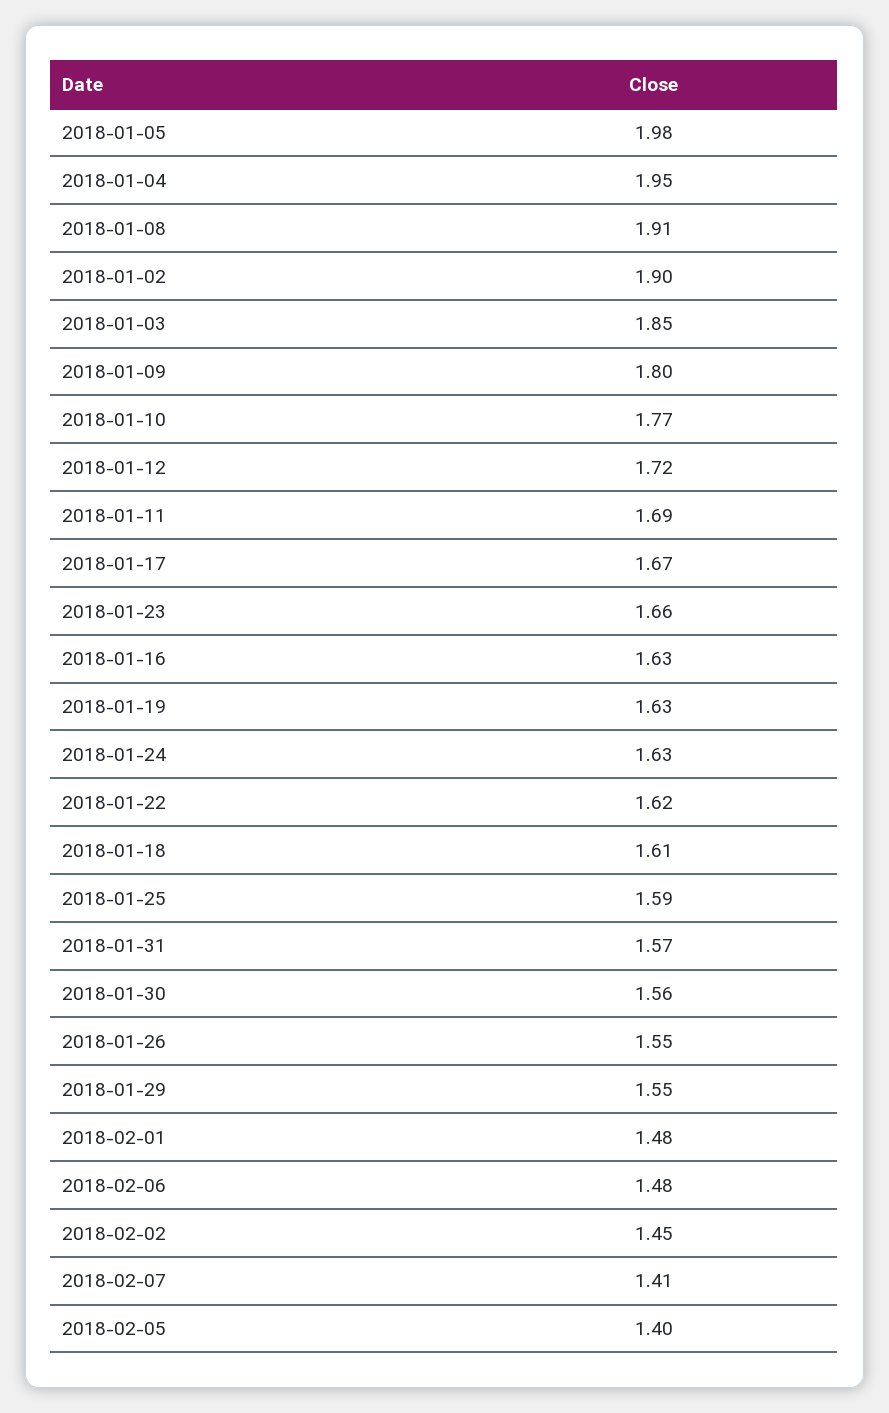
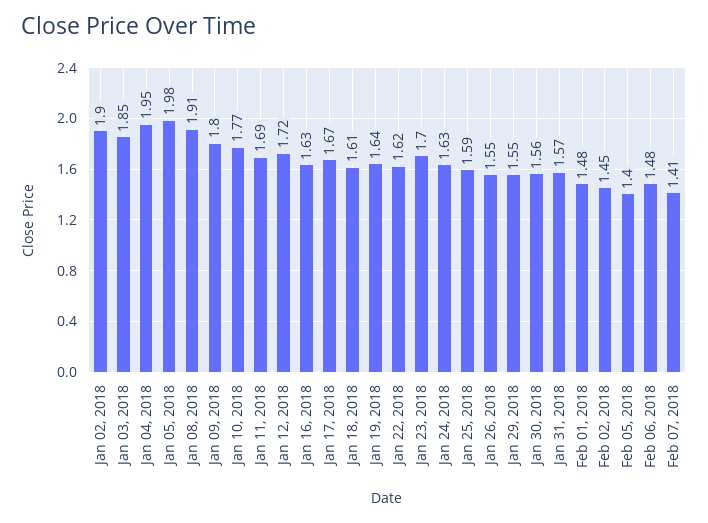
2018-01-23: 1.66 -> 1.7
2018-01-19: 1.63 -> 1.64

